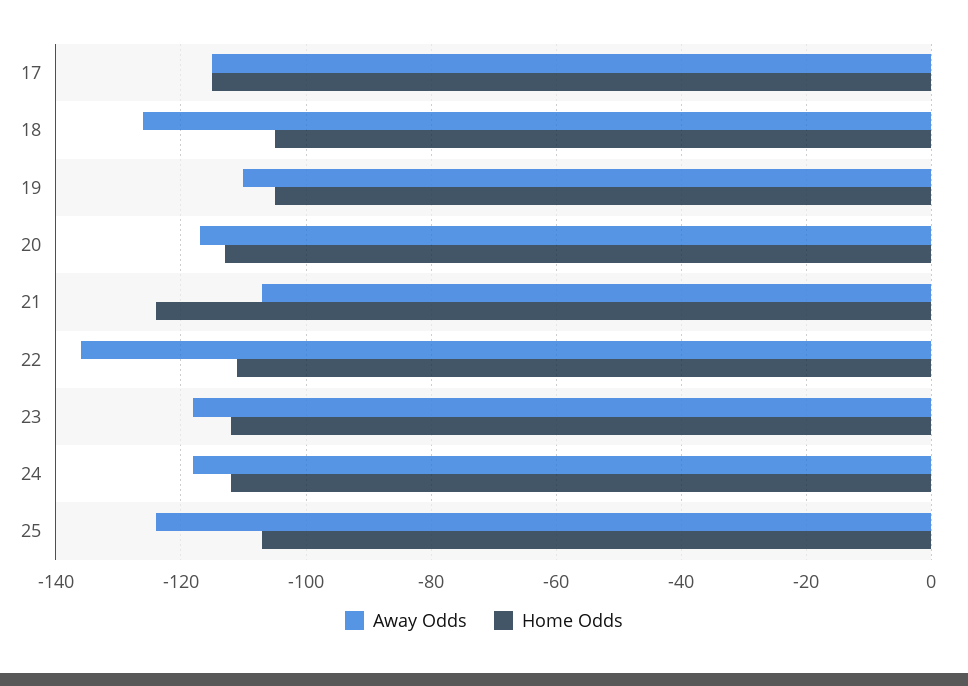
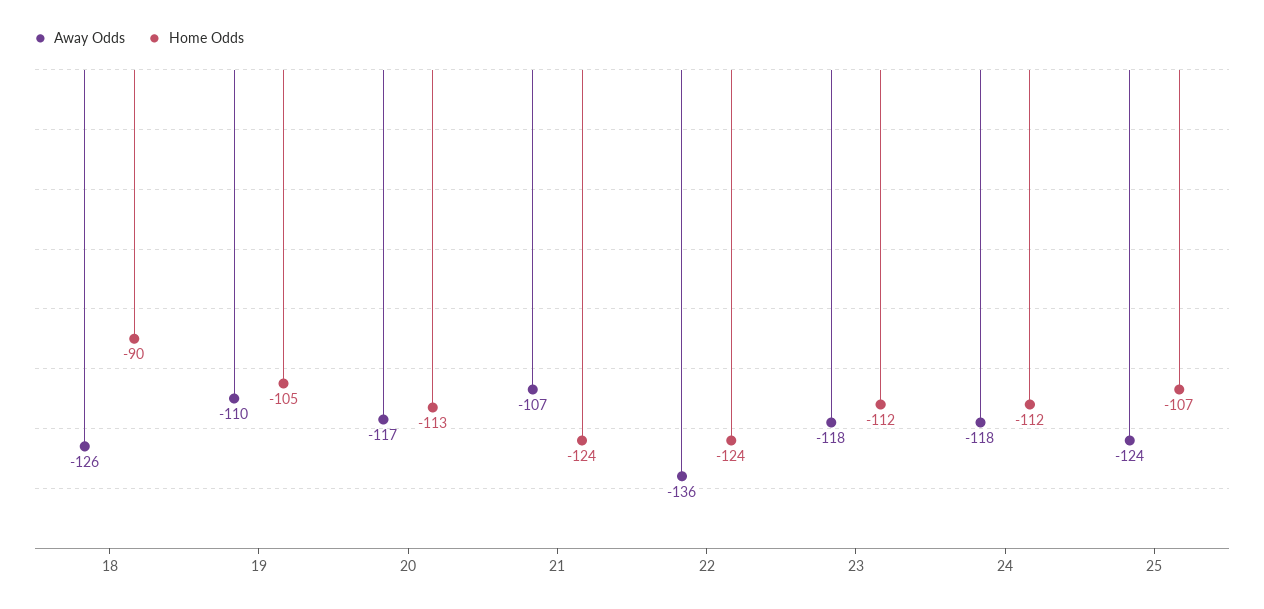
Away Odds, 17: -115 -> none
Home Odds, 17: -115 -> none
Home Odds, 18: -105 -> -90
Home Odds, 22: -110 -> -124

